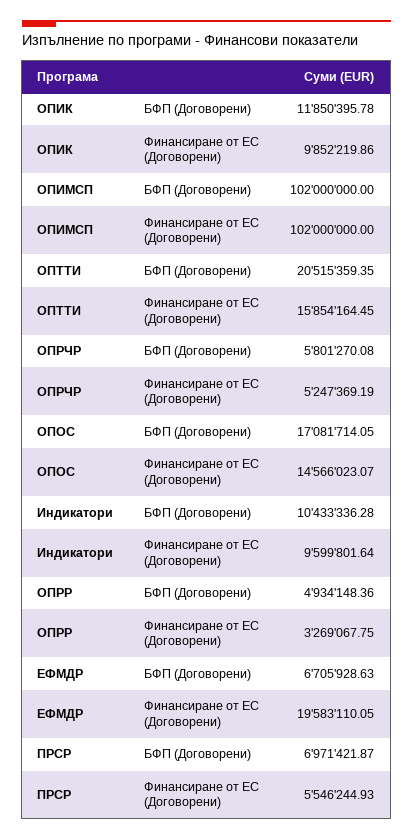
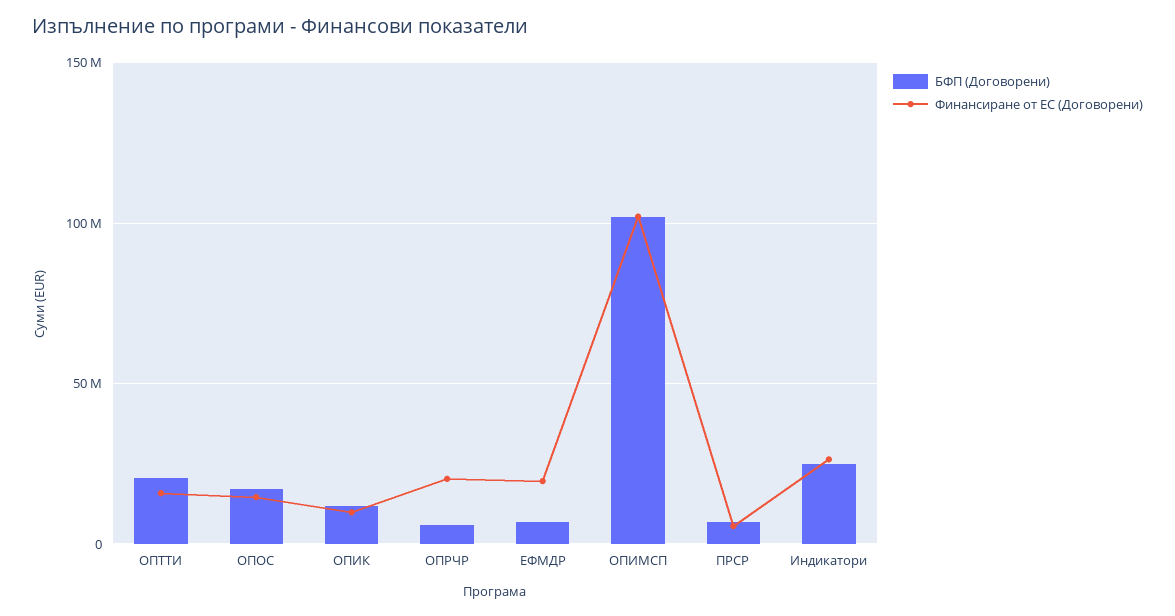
Финансиране от ЕС (Договорени), ОПРЧР: 5247369.19 -> 20000000
БФП (Договорени), Индикатори: 10433336.28 -> 25000000
Финансиране от ЕС (Договорени), Индикатори: 9599801.64 -> 25000000
БФП (Договорени), ОПРР: 4934148.36 -> none
Финансиране от ЕС (Договорени), ОПРР: 3269067.75 -> none

